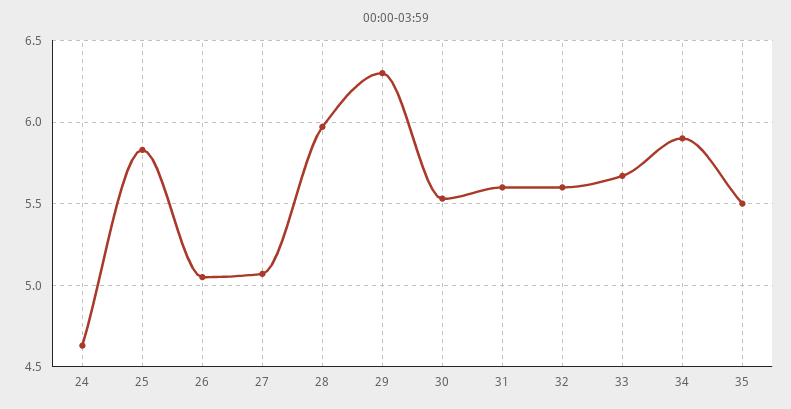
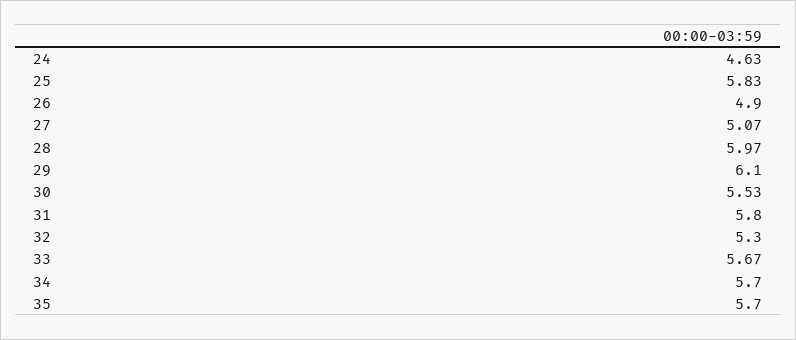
26: 5.05 -> 4.9
29: 6.3 -> 6.1
31: 5.6 -> 5.8
32: 5.6 -> 5.3
34: 5.9 -> 5.7
35: 5.5 -> 5.7

